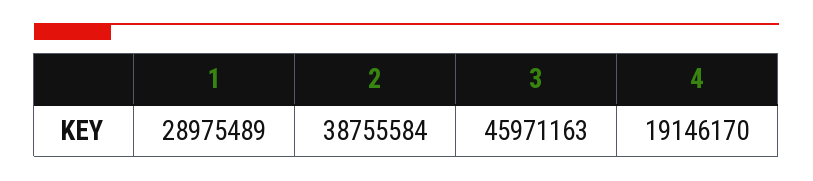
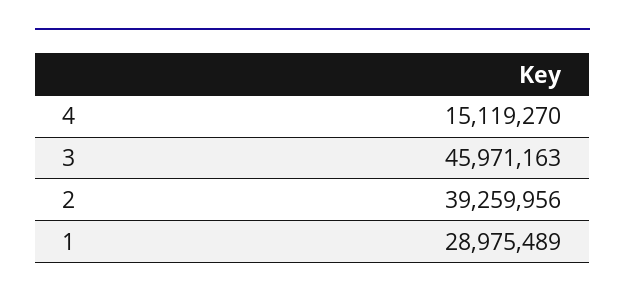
2: 38755584 -> 39259956
4: 19146170 -> 15119270

